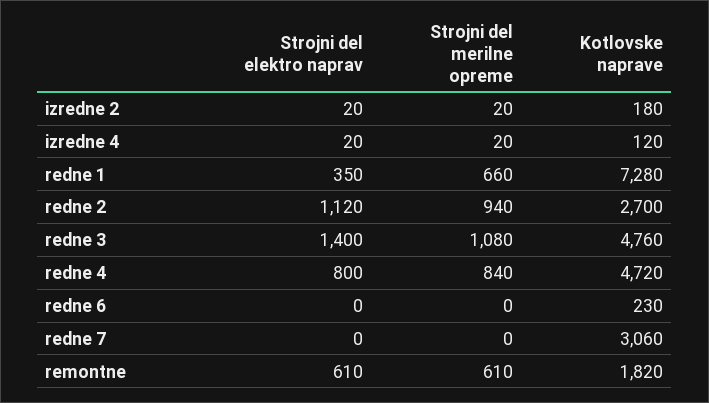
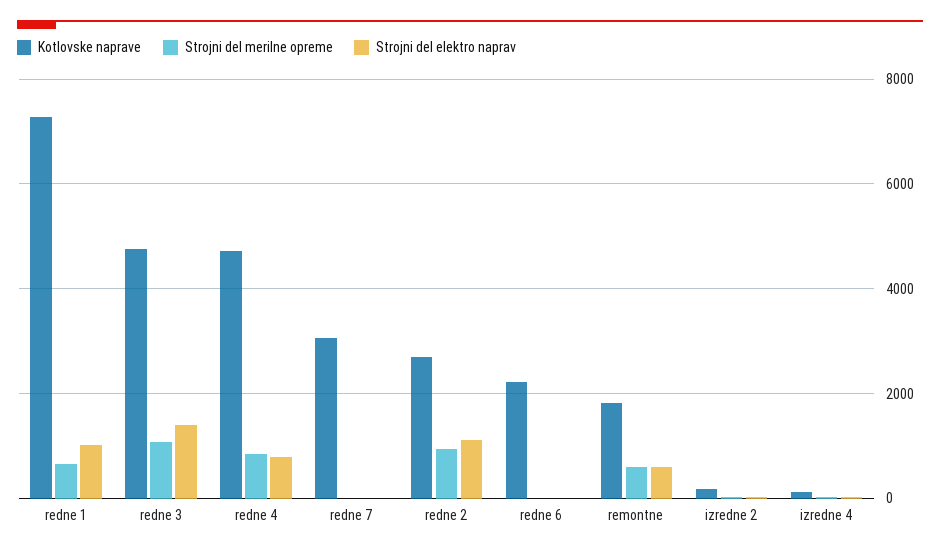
Strojni del elektro naprav, redne 1: 350 -> 1000
Kotlovske naprave, redne 6: 230 -> 2200

